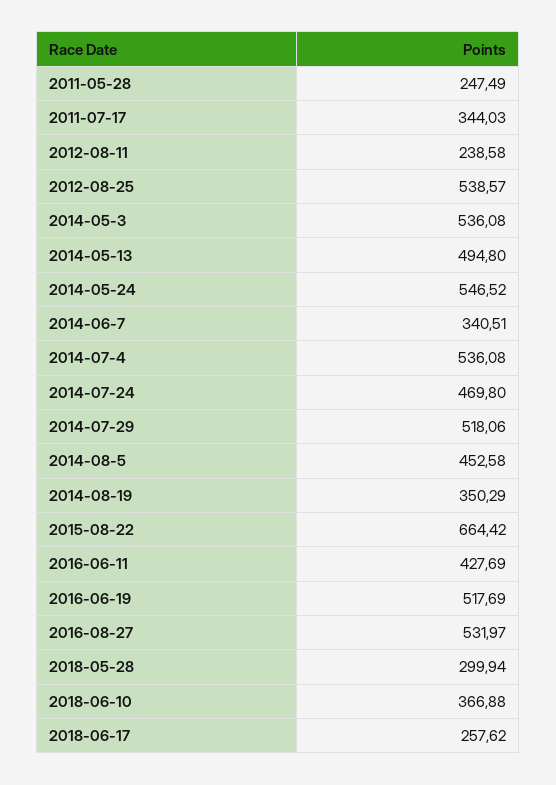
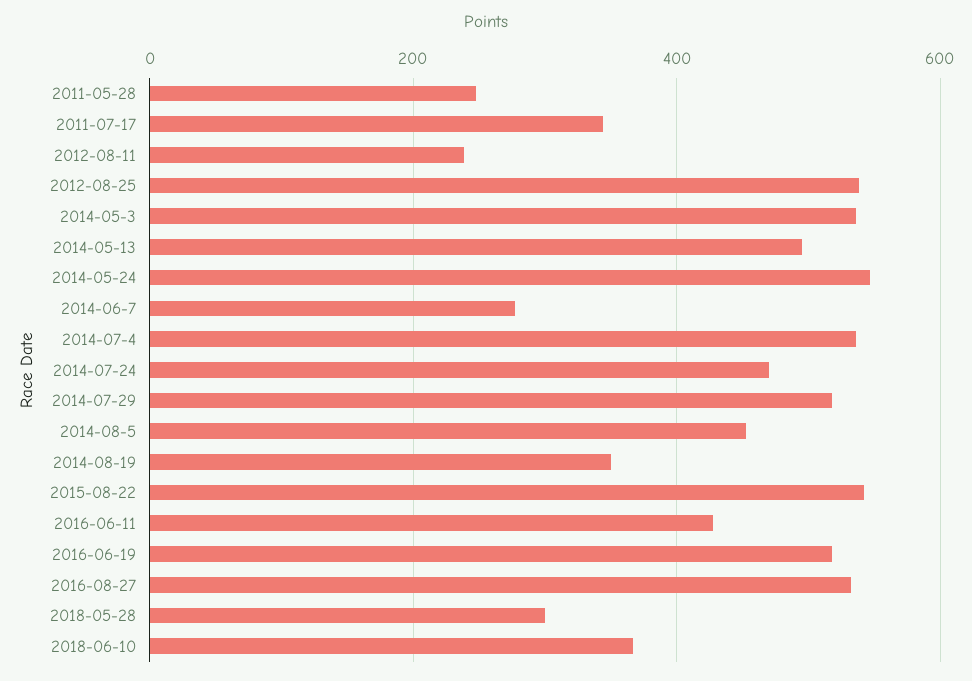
2014-06-7: 340.51 -> 280
2015-08-22: 664.42 -> 540
2018-06-17: 257.62 -> none

